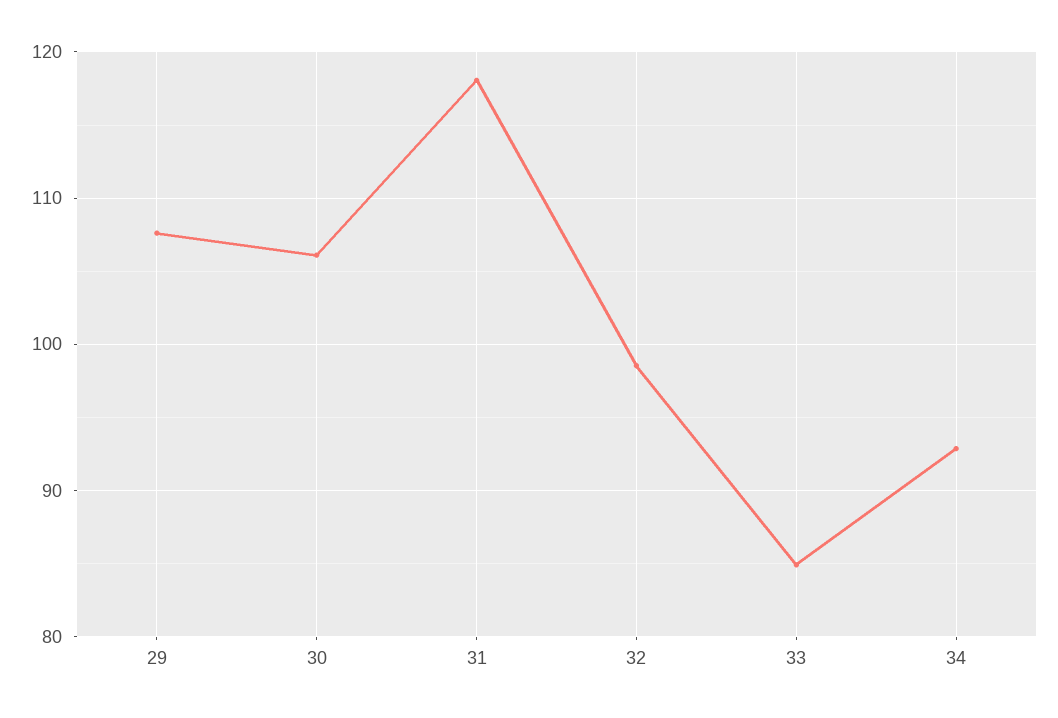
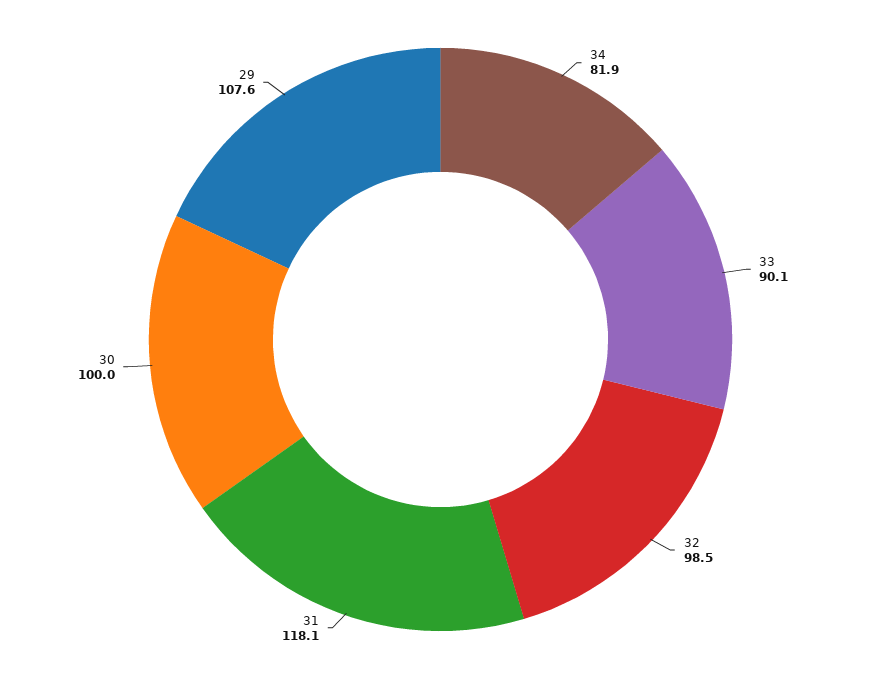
30: 106 -> 100
33: 85 -> 90.1
34: 93 -> 81.9

